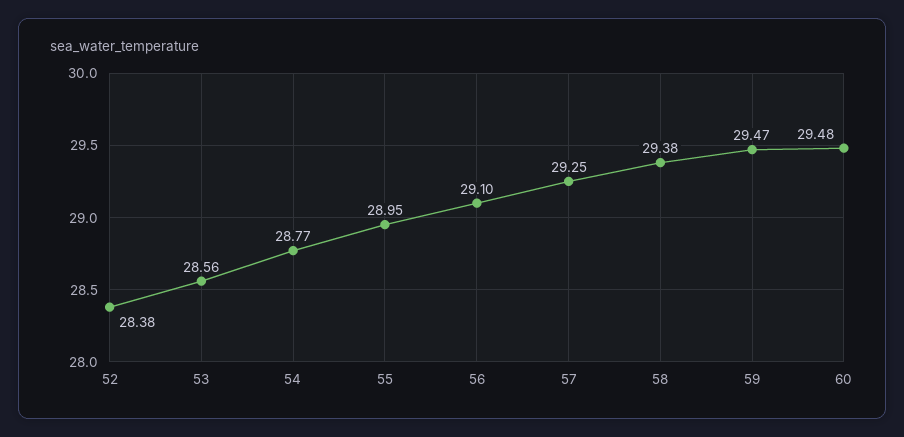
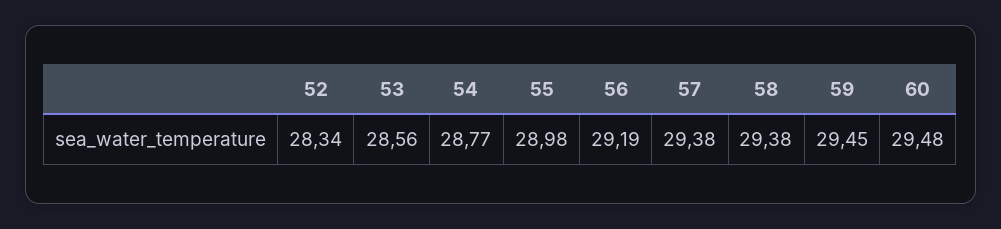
52: 28.38 -> 28.34
55: 28.95 -> 28.98
56: 29.1 -> 29.19
57: 29.25 -> 29.38
59: 29.47 -> 29.45

